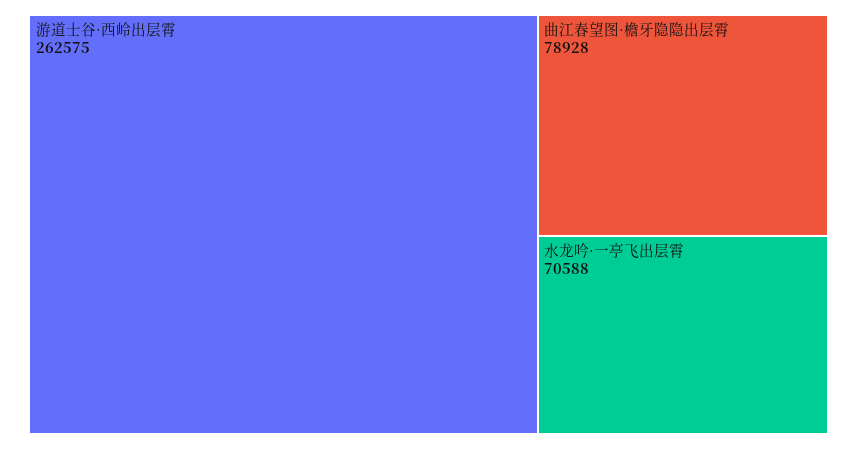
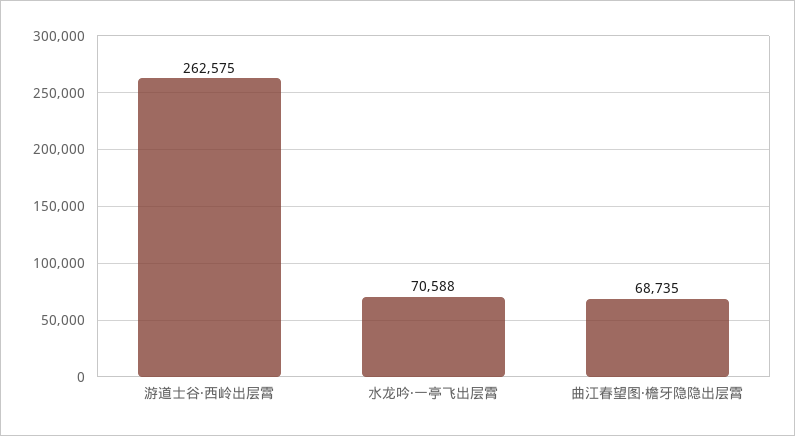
曲江春望图·檐牙隐隐出层霄: 78928 -> 68735

